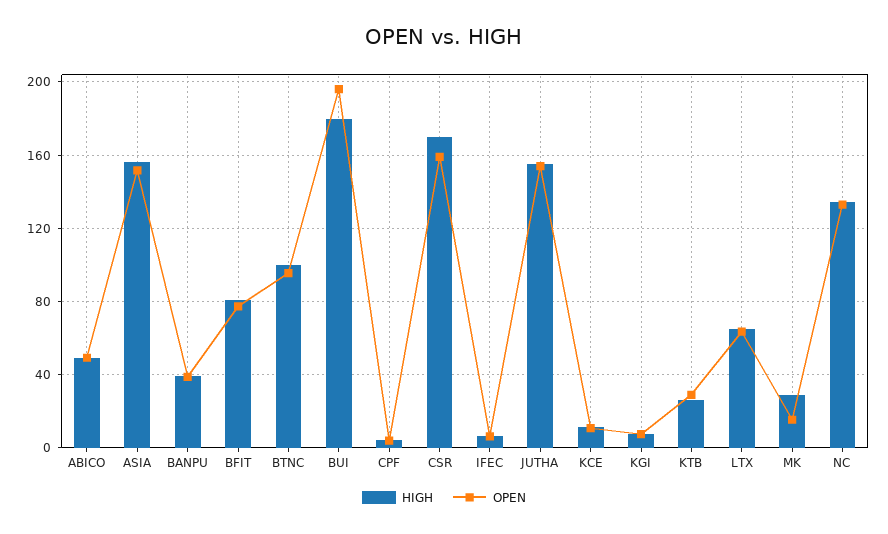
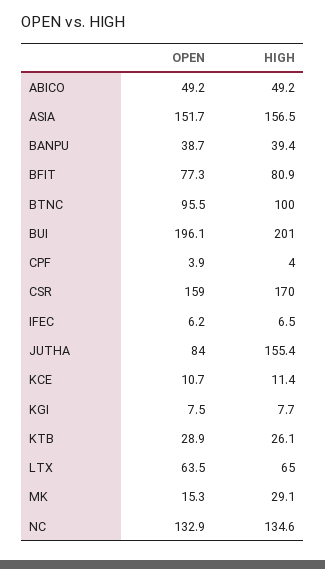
HIGH, BUI: 180 -> 201
OPEN, JUTHA: 155 -> 84

